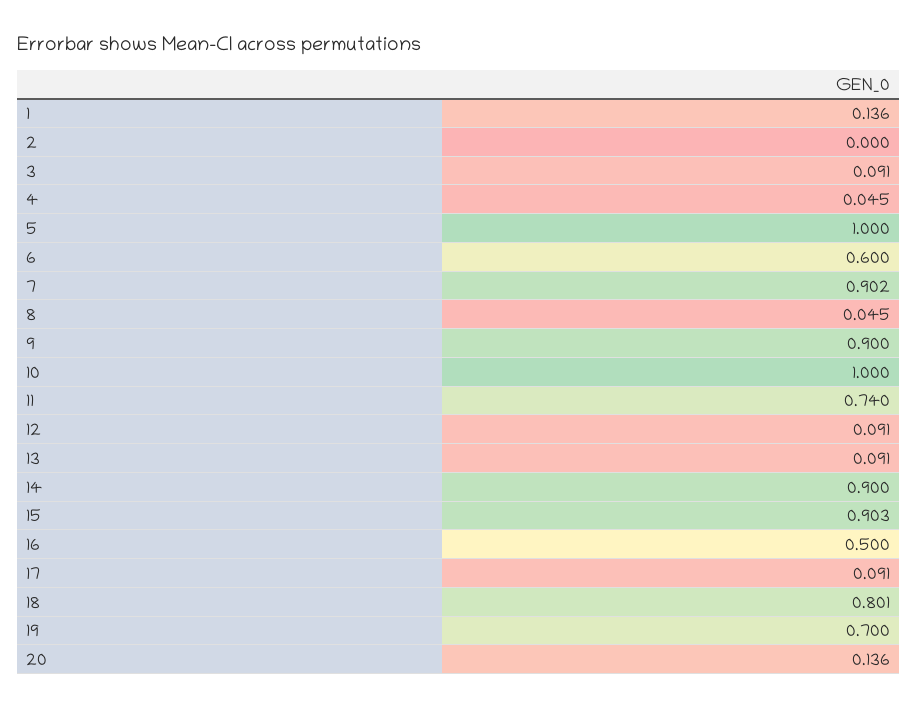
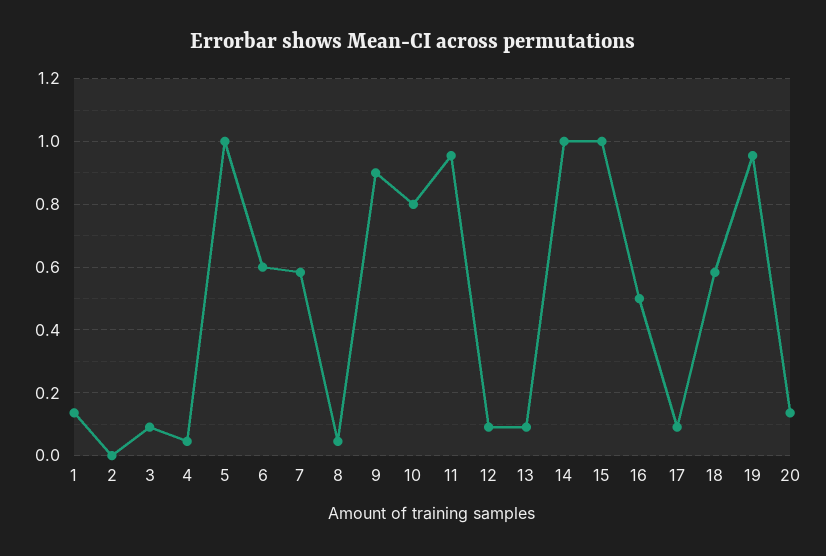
7: 0.902 -> 0.58
10: 1 -> 0.8
11: 0.74 -> 0.96
14: 0.9 -> 1
15: 0.903 -> 1
18: 0.801 -> 0.58
19: 0.7 -> 0.96

